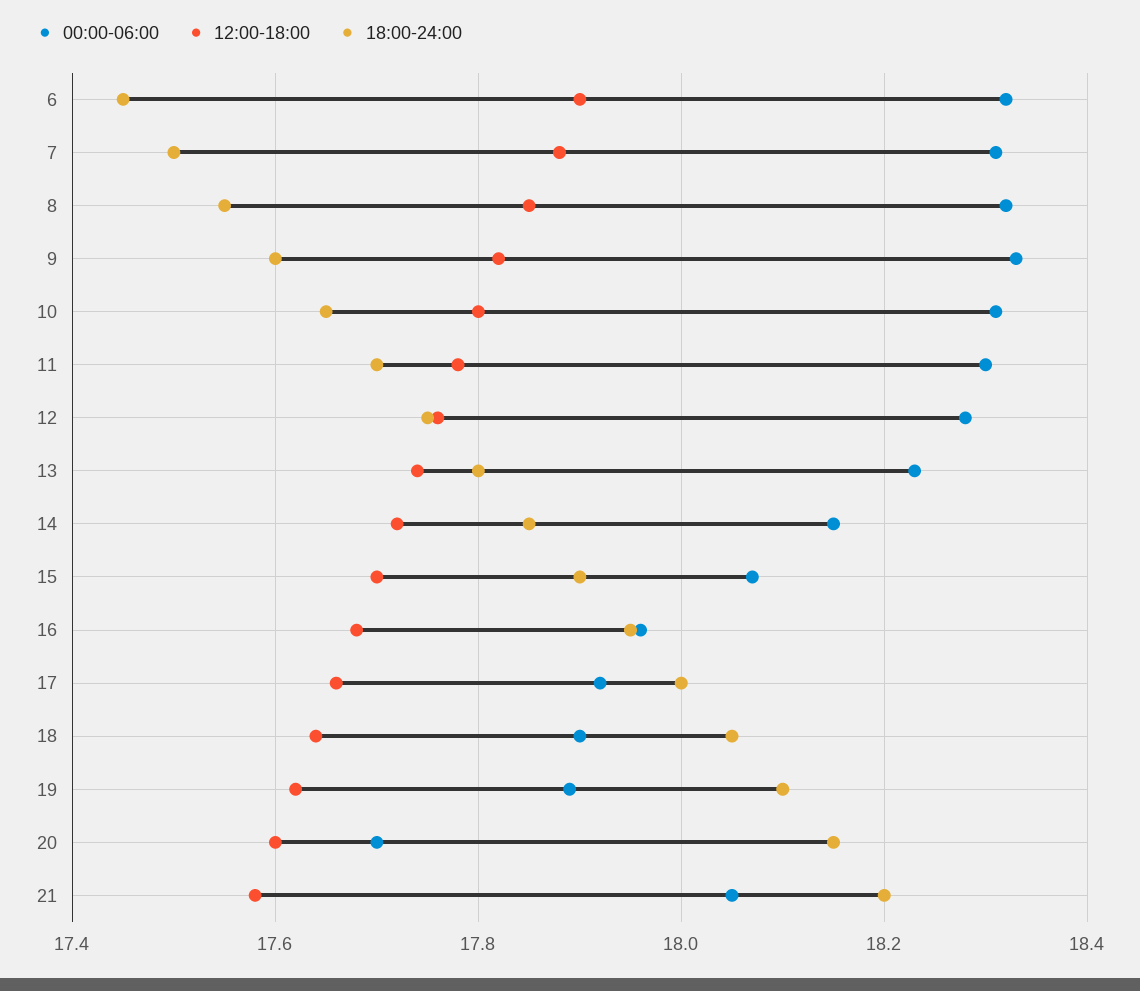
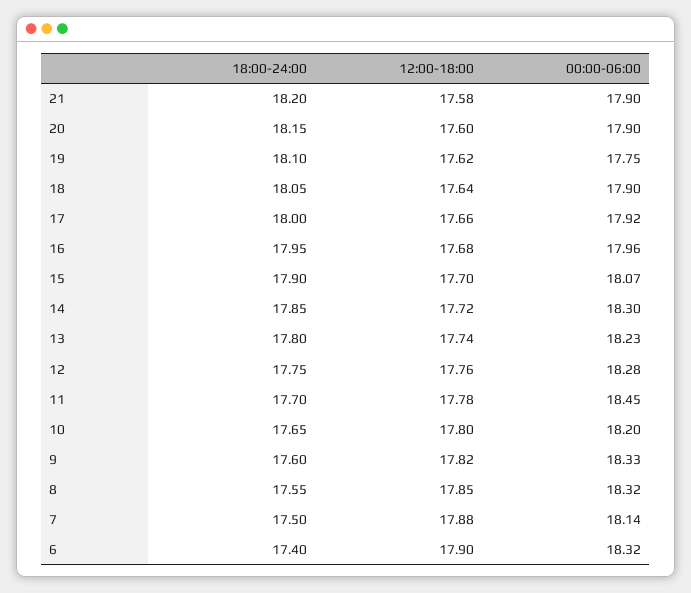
18:00-24:00, 6: 17.45 -> 17.4
00:00-06:00, 7: 18.3 -> 18.14
00:00-06:00, 10: 18.3 -> 18.2
00:00-06:00, 11: 18.3 -> 18.45
00:00-06:00, 14: 18.15 -> 18.3
00:00-06:00, 19: 17.9 -> 17.75
00:00-06:00, 20: 17.7 -> 17.9
00:00-06:00, 21: 18.05 -> 17.9

